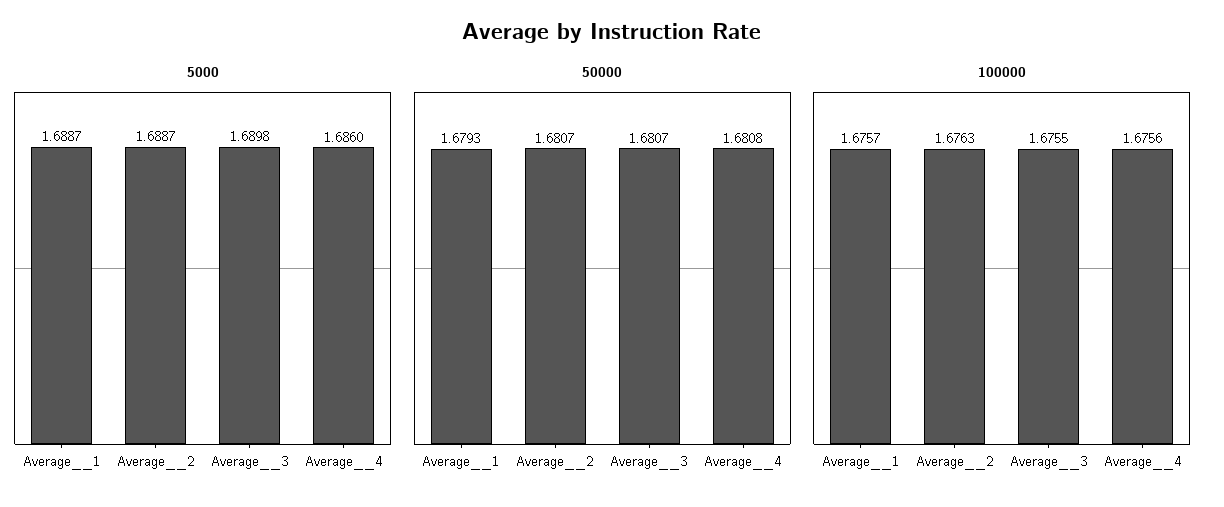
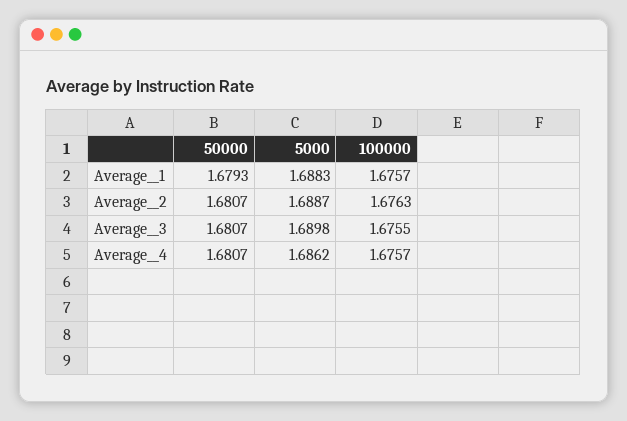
5000, Average__1: 1.6887 -> 1.6883
5000, Average__4: 1.686 -> 1.6862
50000, Average__4: 1.6808 -> 1.6807
100000, Average__4: 1.6756 -> 1.6757

